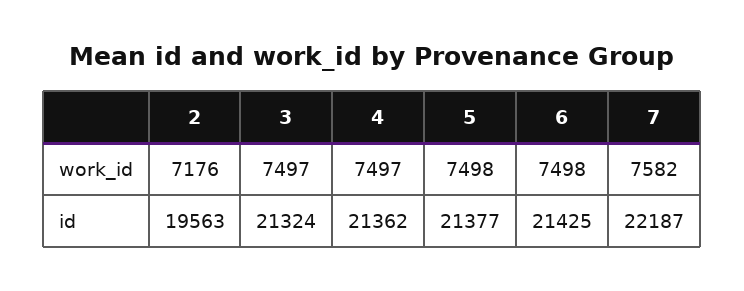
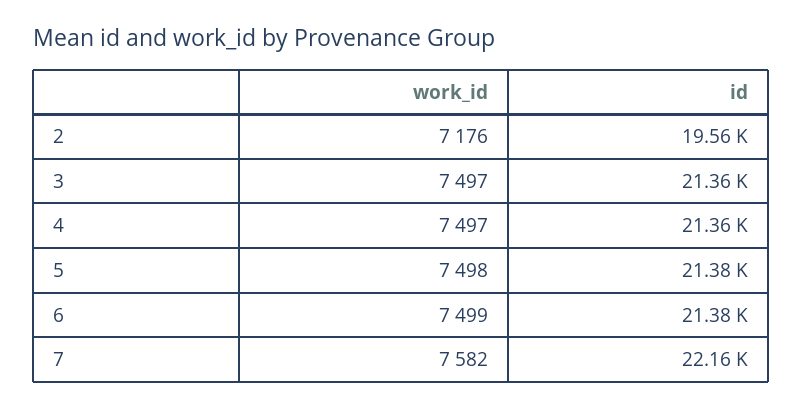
6, work_id: 7498 -> 7499
3, id: 21324 -> 21360
6, id: 21425 -> 21380
7, id: 22187 -> 22160

